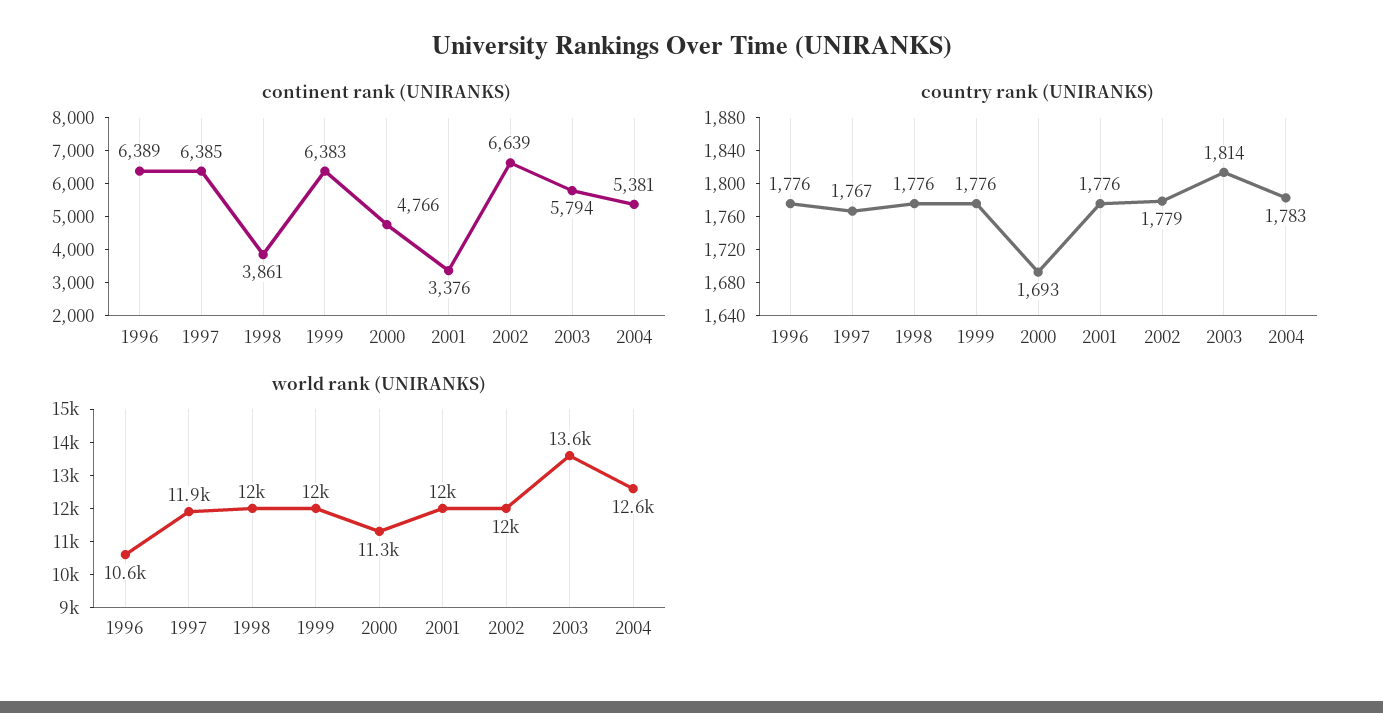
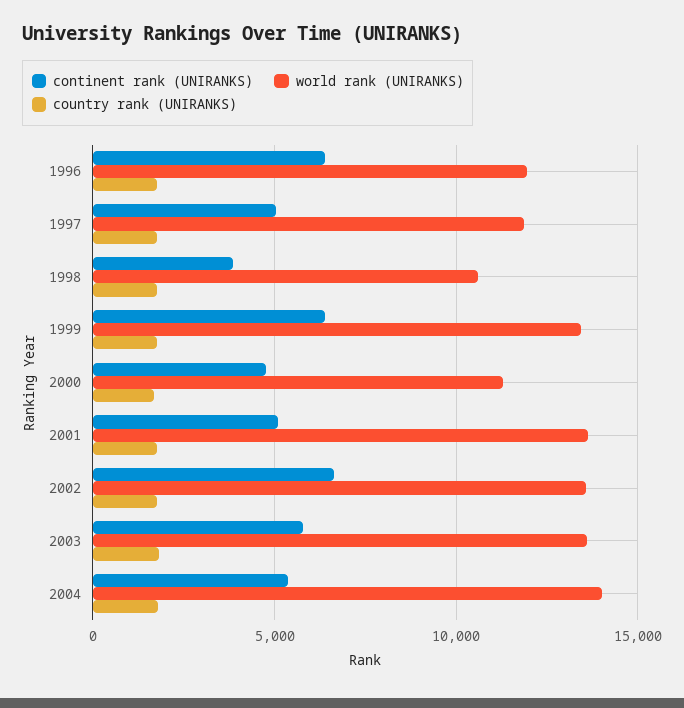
continent rank (UNIRANKS), 1997: 6385 -> 5000
continent rank (UNIRANKS), 2001: 3376 -> 5000
world rank (UNIRANKS), 1996: 10600 -> 12000
world rank (UNIRANKS), 1998: 12000 -> 10500
world rank (UNIRANKS), 1999: 12000 -> 13500
world rank (UNIRANKS), 2001: 12000 -> 13500
world rank (UNIRANKS), 2002: 12000 -> 13500
world rank (UNIRANKS), 2004: 12600 -> 14000

